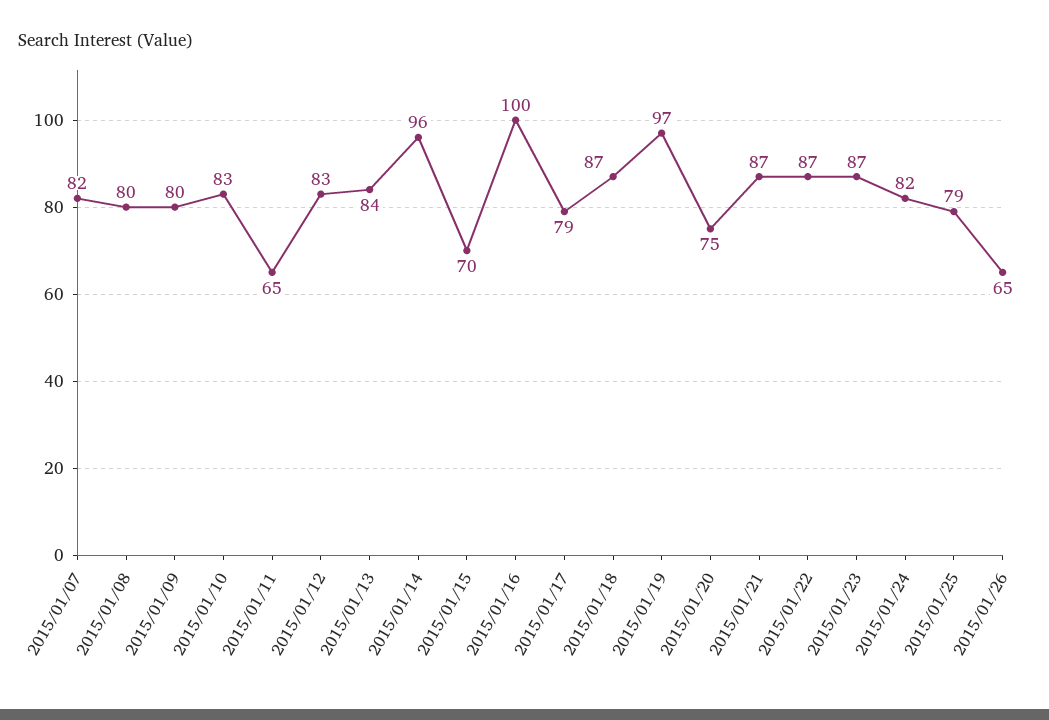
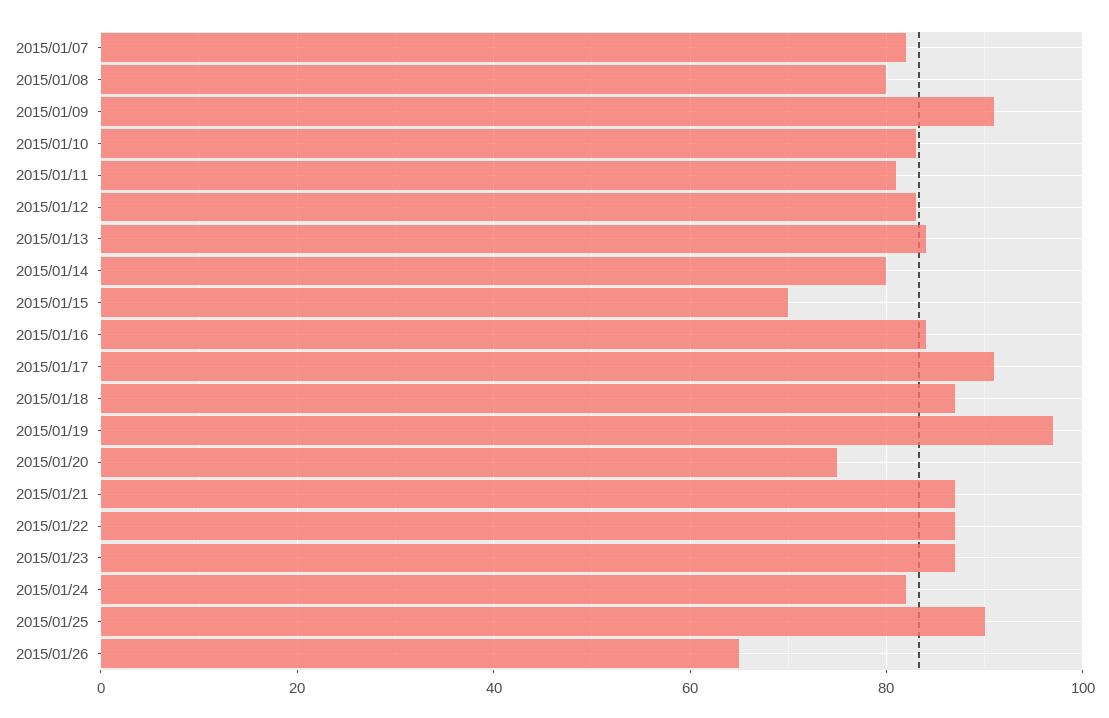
2015/01/09: 80 -> 90
2015/01/11: 65 -> 80
2015/01/14: 96 -> 80
2015/01/16: 100 -> 85
2015/01/17: 79 -> 90
2015/01/25: 79 -> 90

